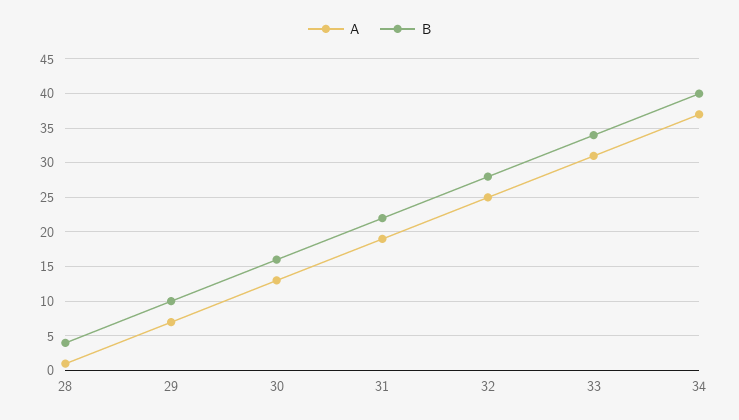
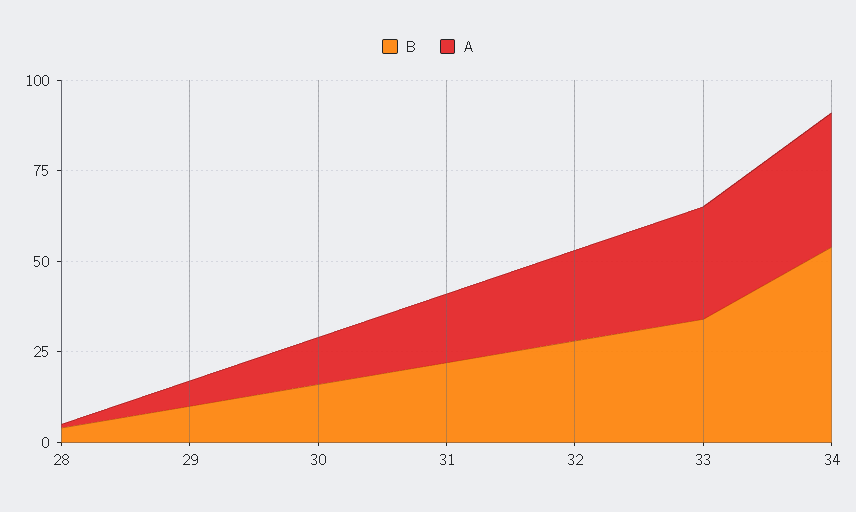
B, 34: 40 -> 55

